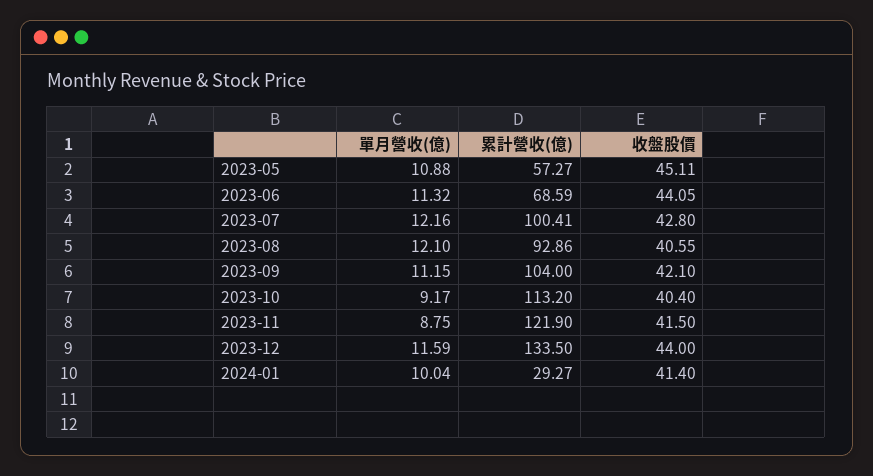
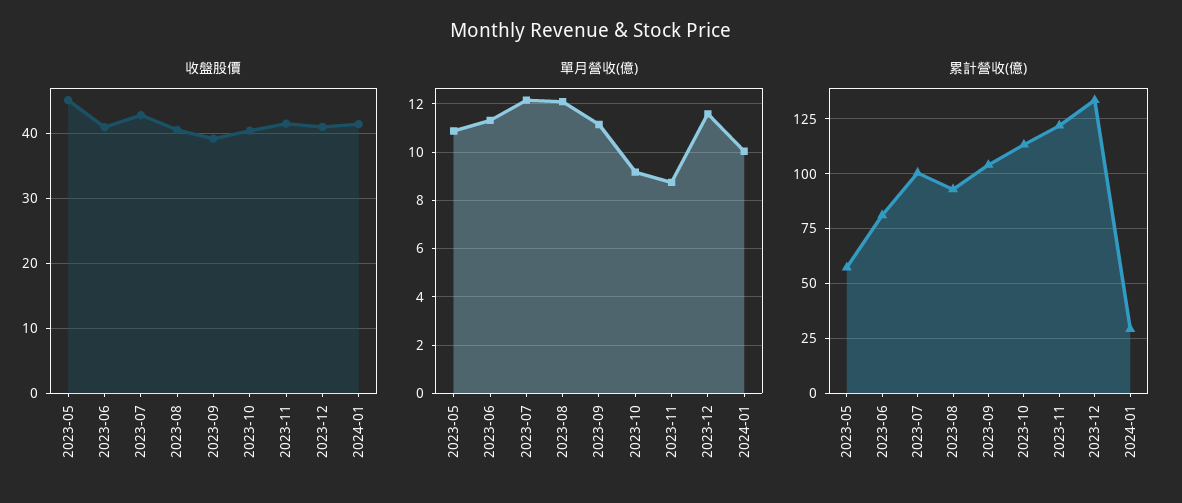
累計營收(億), 2023-06: 68.59 -> 80
收盤股價, 2023-06: 44.05 -> 41
收盤股價, 2023-09: 42.1 -> 39
收盤股價, 2023-12: 44 -> 41

